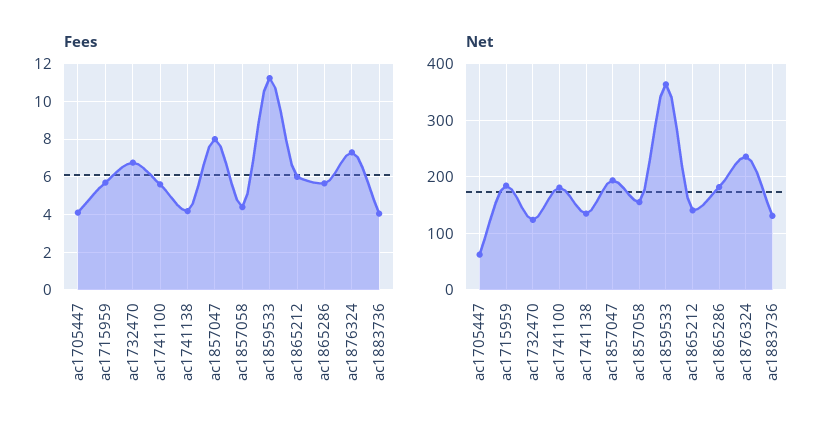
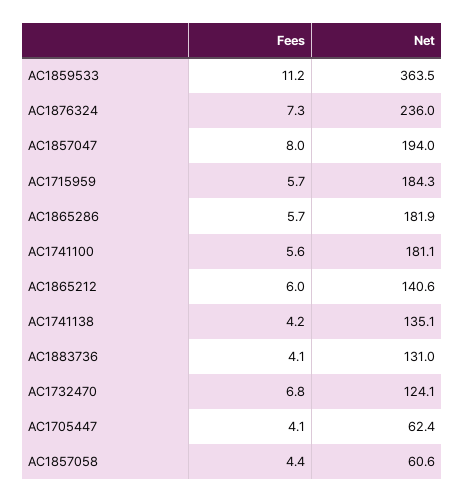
Net, ac1857058: 160 -> 60.6

